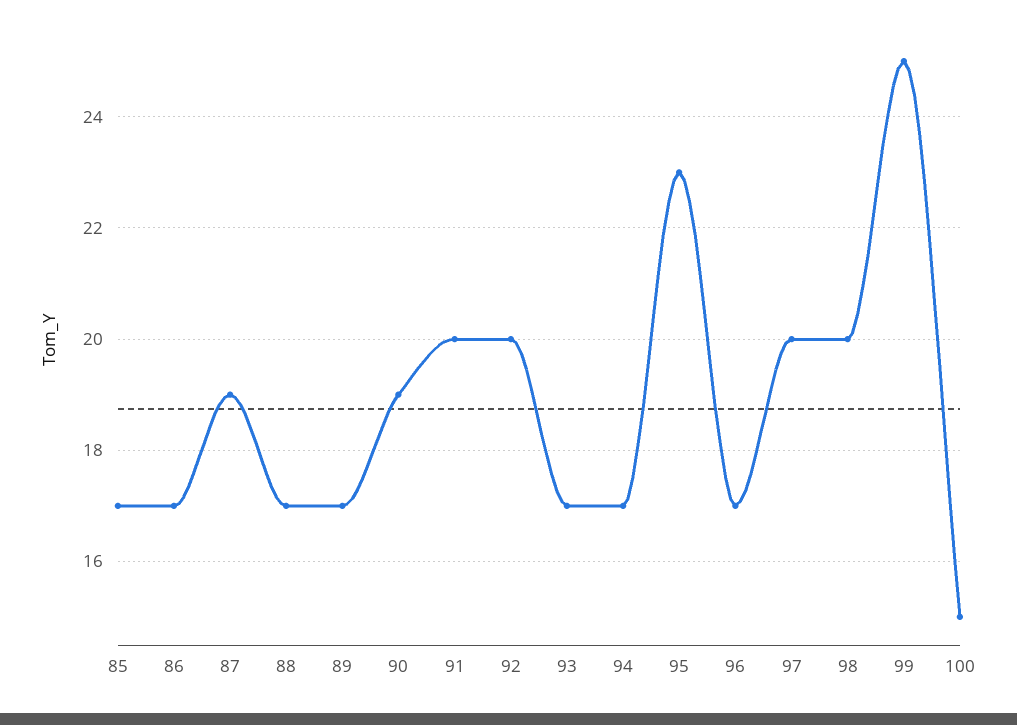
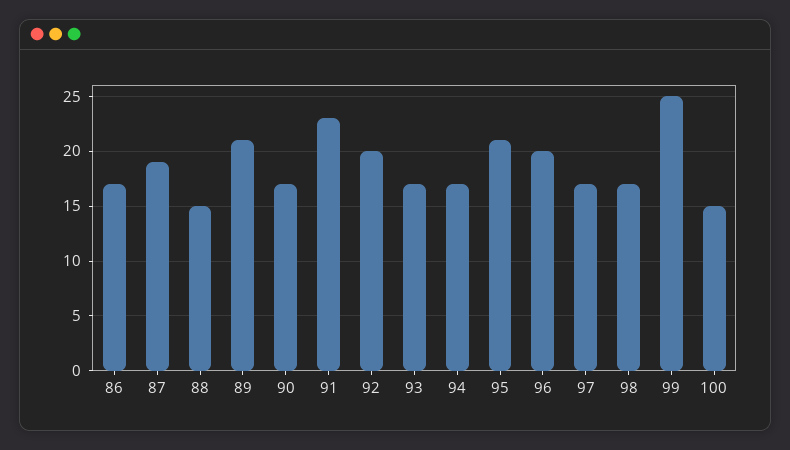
85: 17 -> none
88: 17 -> 15
89: 17 -> 21
90: 19 -> 17
91: 20 -> 23
95: 23 -> 21
96: 17 -> 20
97: 20 -> 17
98: 20 -> 17

